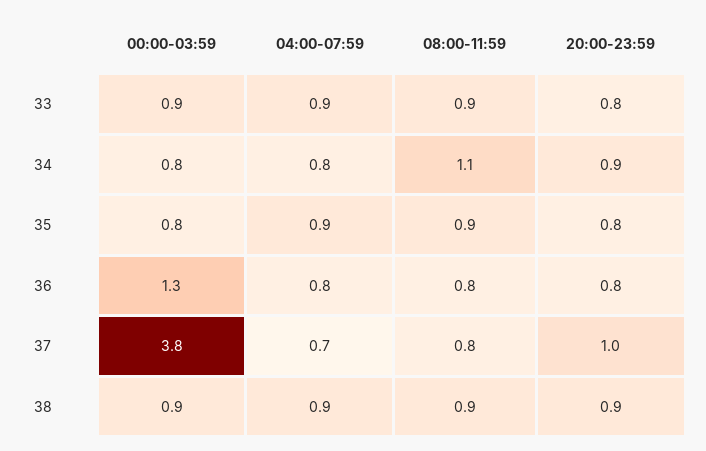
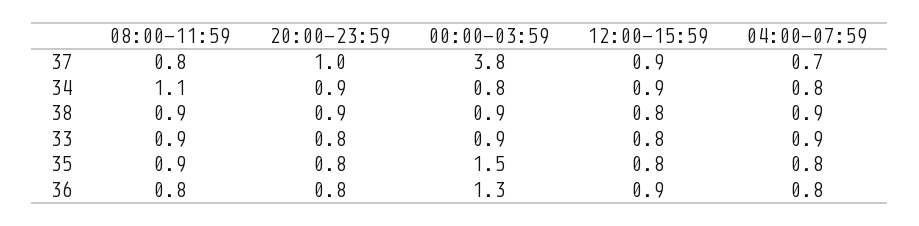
00:00-03:59, 35: 0.8 -> 1.5
04:00-07:59, 35: 0.9 -> 0.8
12:00-15:59, 37: none -> 0.9
12:00-15:59, 34: none -> 0.9
12:00-15:59, 38: none -> 0.8
12:00-15:59, 33: none -> 0.8
12:00-15:59, 35: none -> 0.8
12:00-15:59, 36: none -> 0.9

